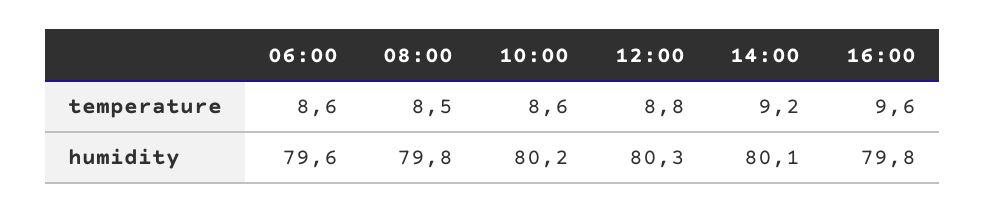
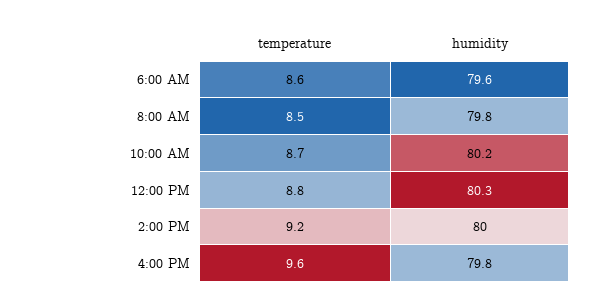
10:00, temperature: 8.6 -> 8.7
14:00, humidity: 80.1 -> 80

